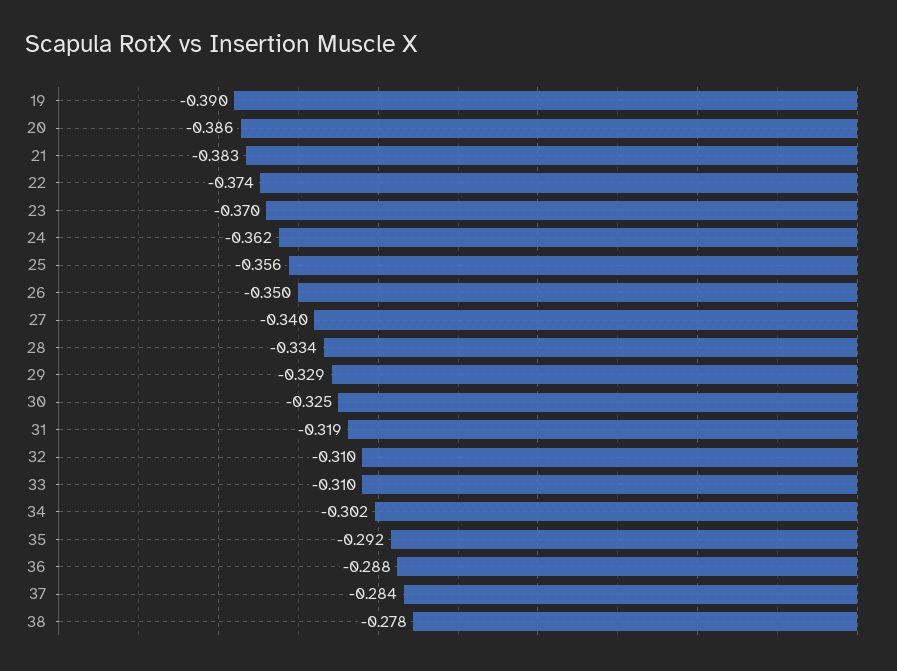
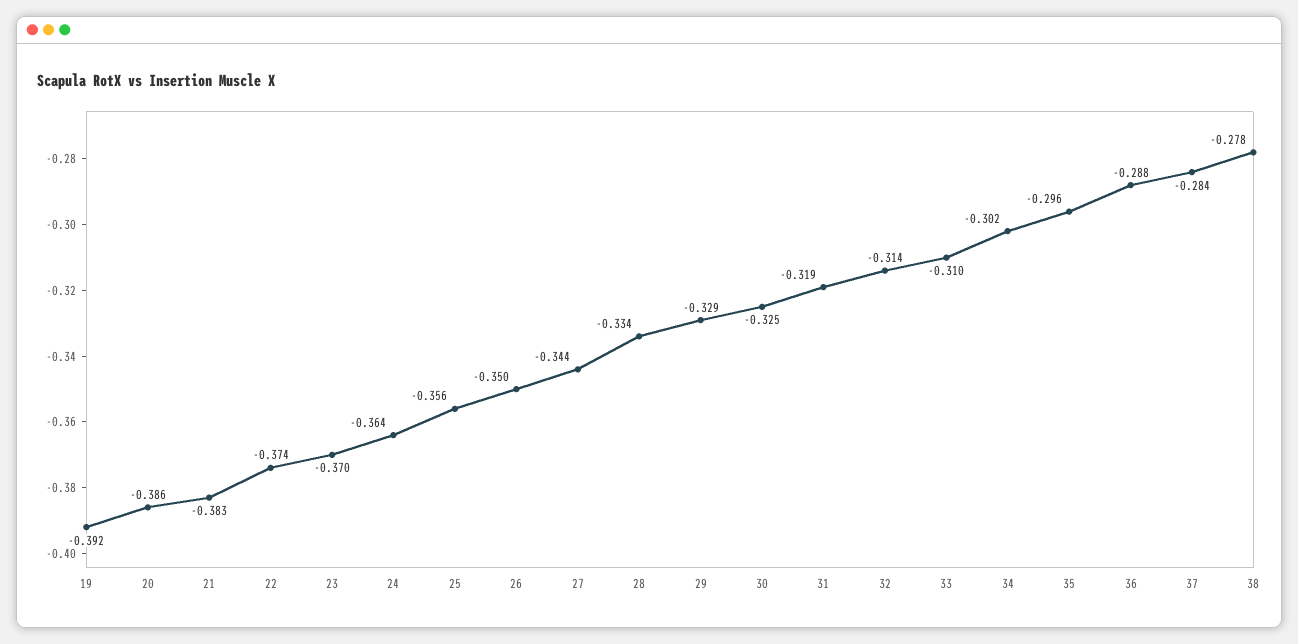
19: -0.39 -> -0.392
24: -0.362 -> -0.364
27: -0.34 -> -0.344
32: -0.31 -> -0.314
35: -0.292 -> -0.296

